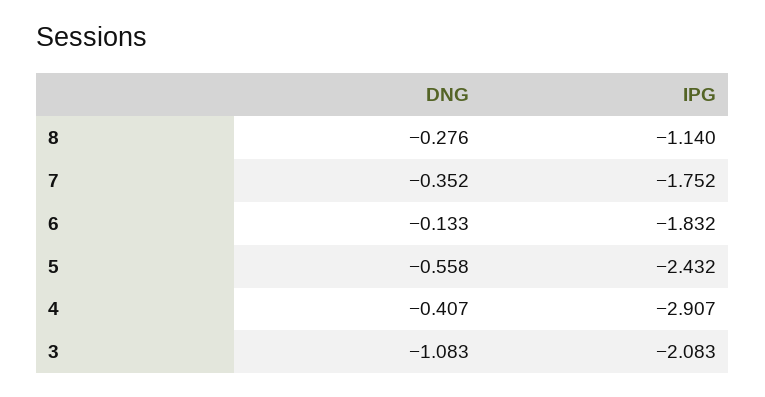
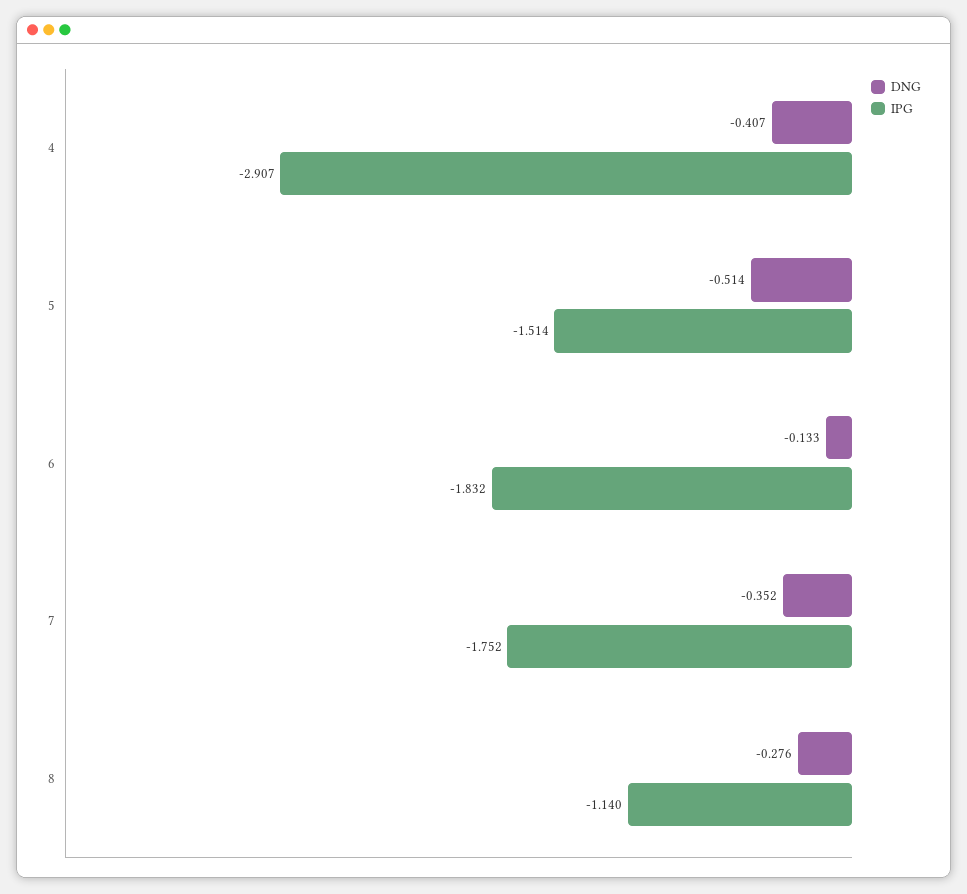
DNG, 5: -0.558 -> -0.514
IPG, 5: -2.432 -> -1.514
DNG, 3: -1.083 -> none
IPG, 3: -2.083 -> none

